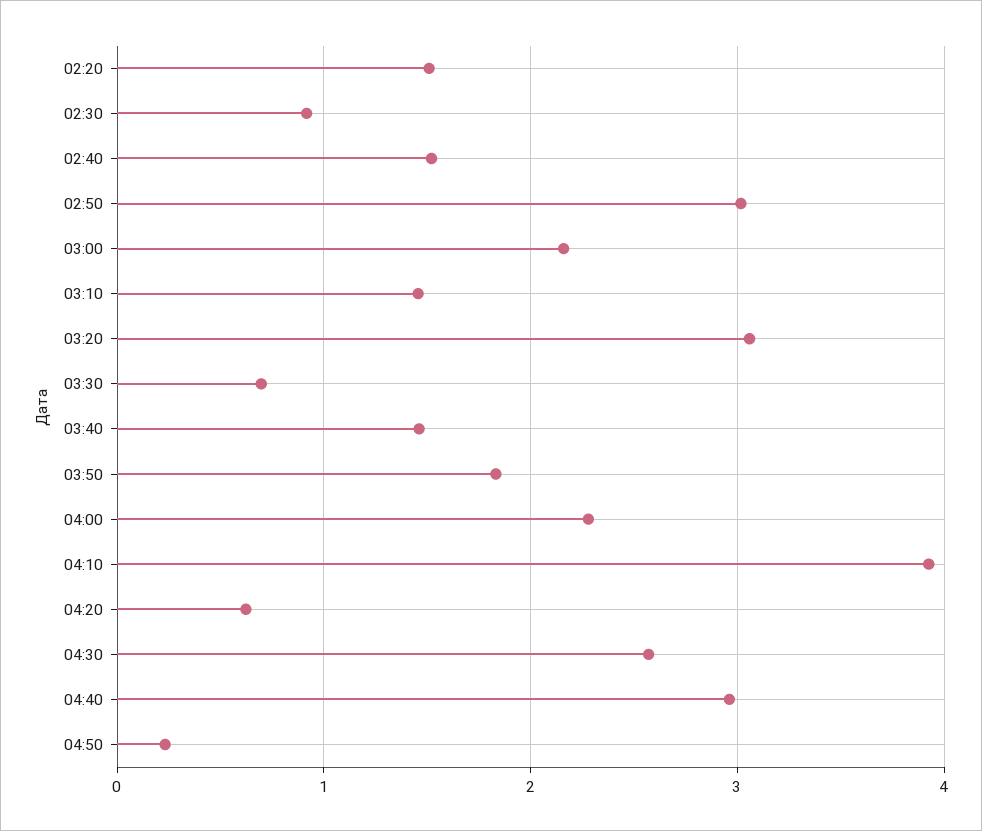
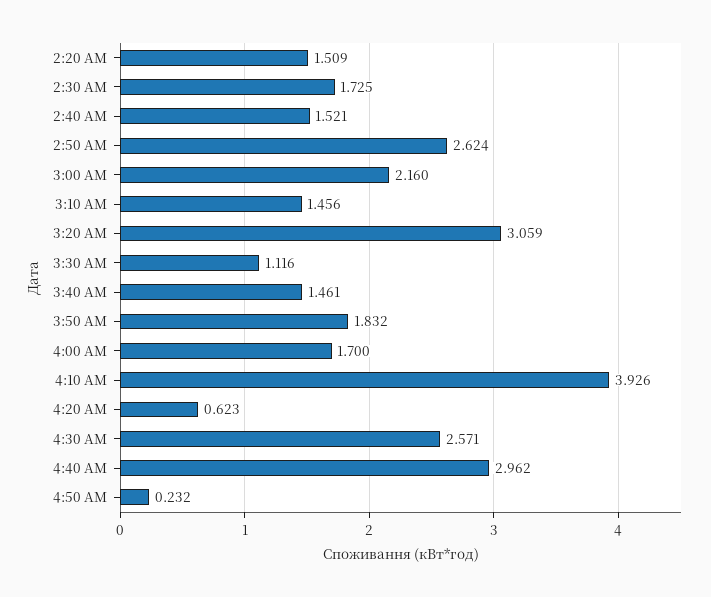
02:30: 0.9 -> 1.725
02:50: 3 -> 2.624
03:30: 0.7 -> 1.116
04:00: 2.3 -> 1.7

